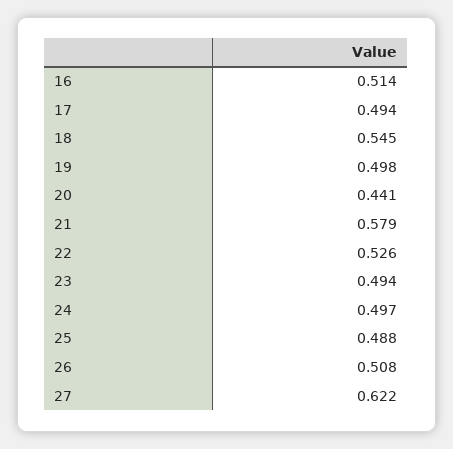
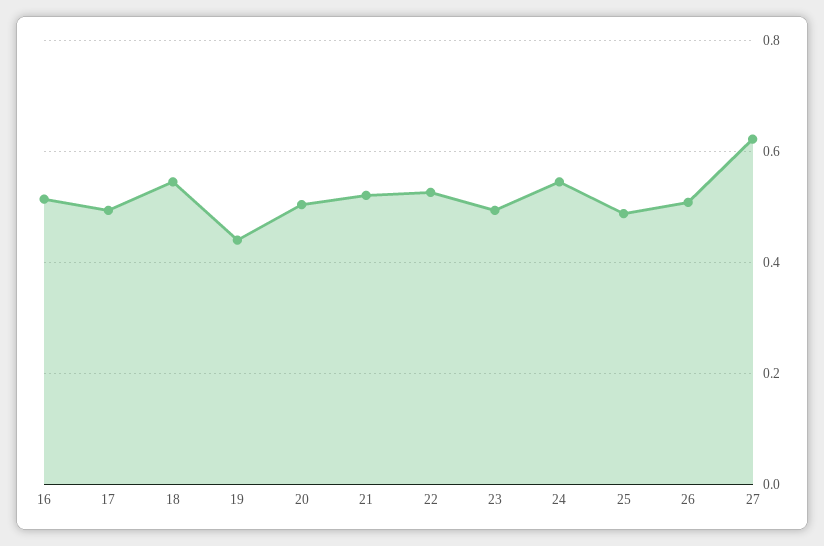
19: 0.498 -> 0.44
20: 0.441 -> 0.5
21: 0.579 -> 0.52
24: 0.497 -> 0.54

